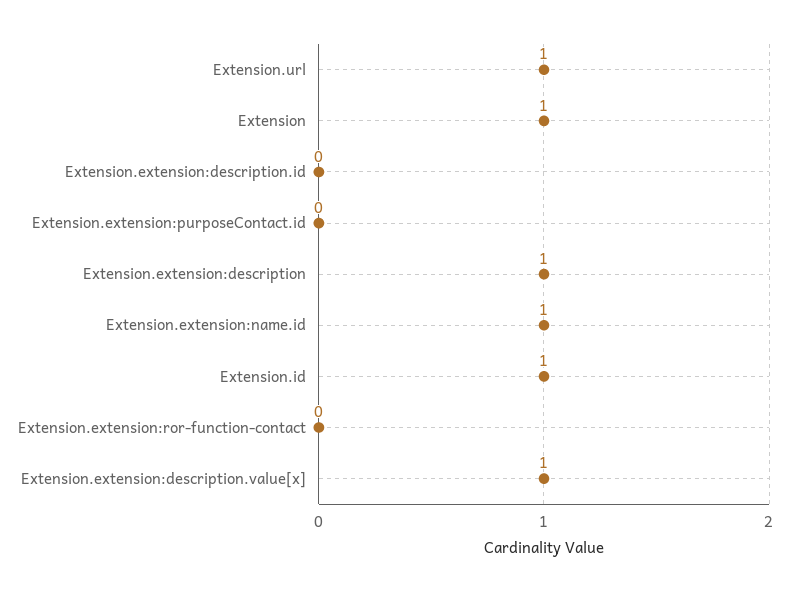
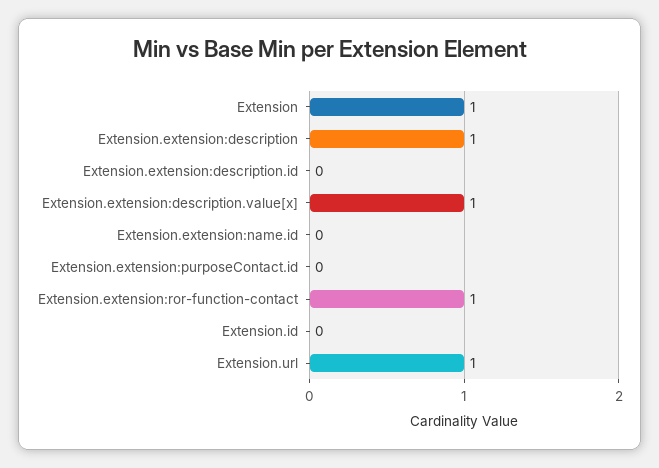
Extension.extension:name.id: 1 -> 0
Extension.id: 1 -> 0
Extension.extension:ror-function-contact: 0 -> 1

